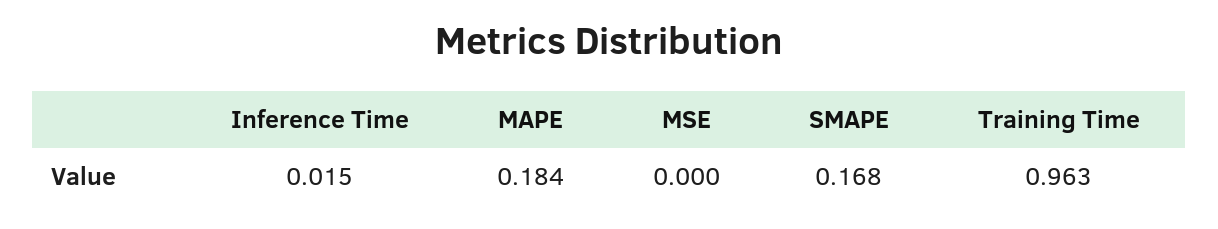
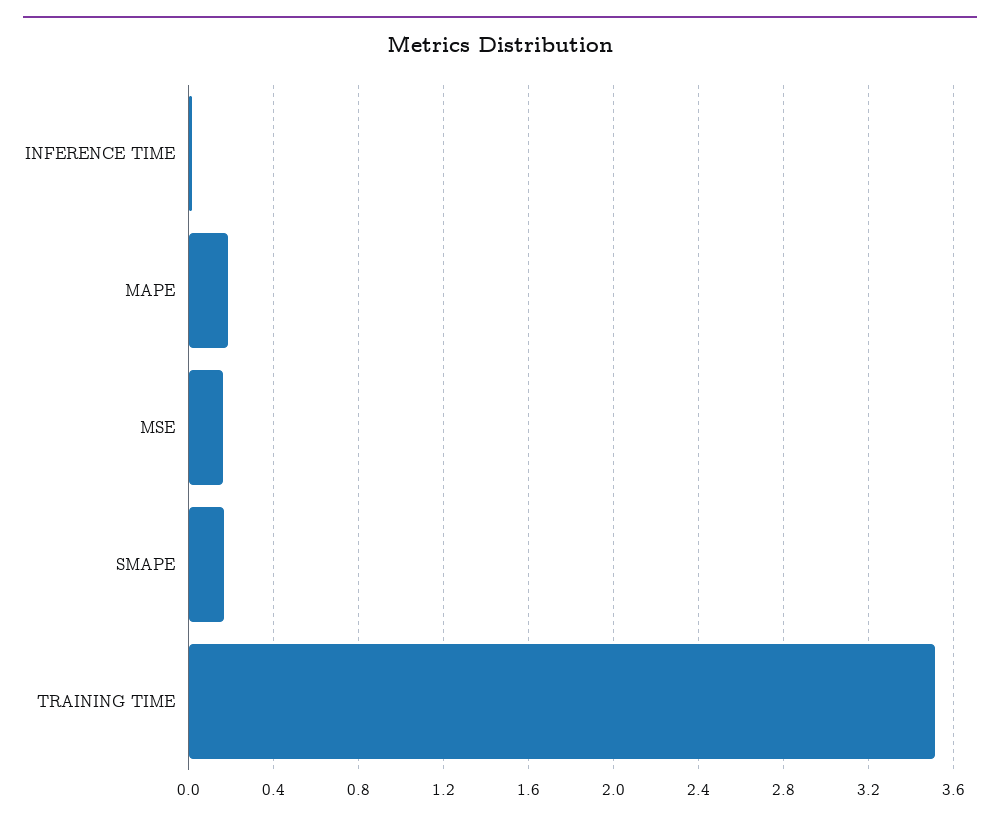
MSE: 0 -> 0.15
Training Time: 0.963 -> 3.5

